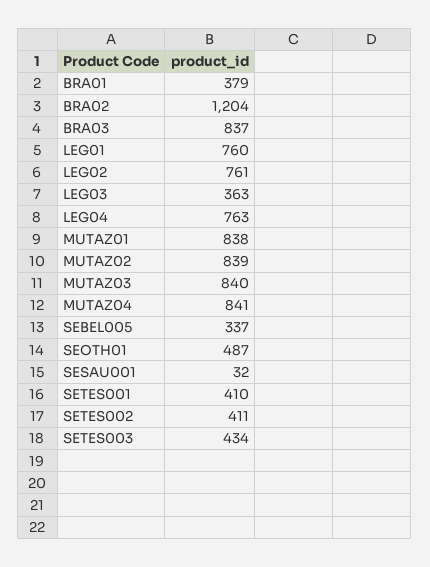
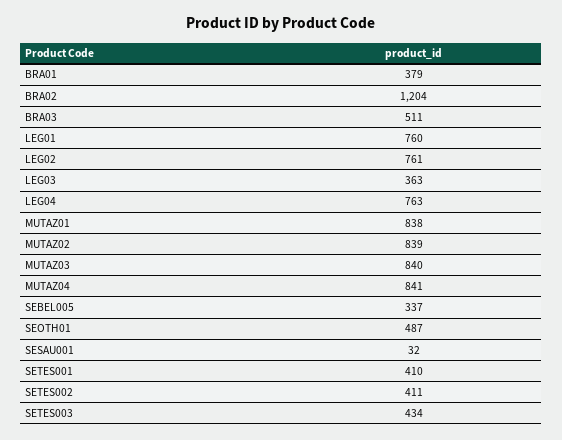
BRA03: 837 -> 511

